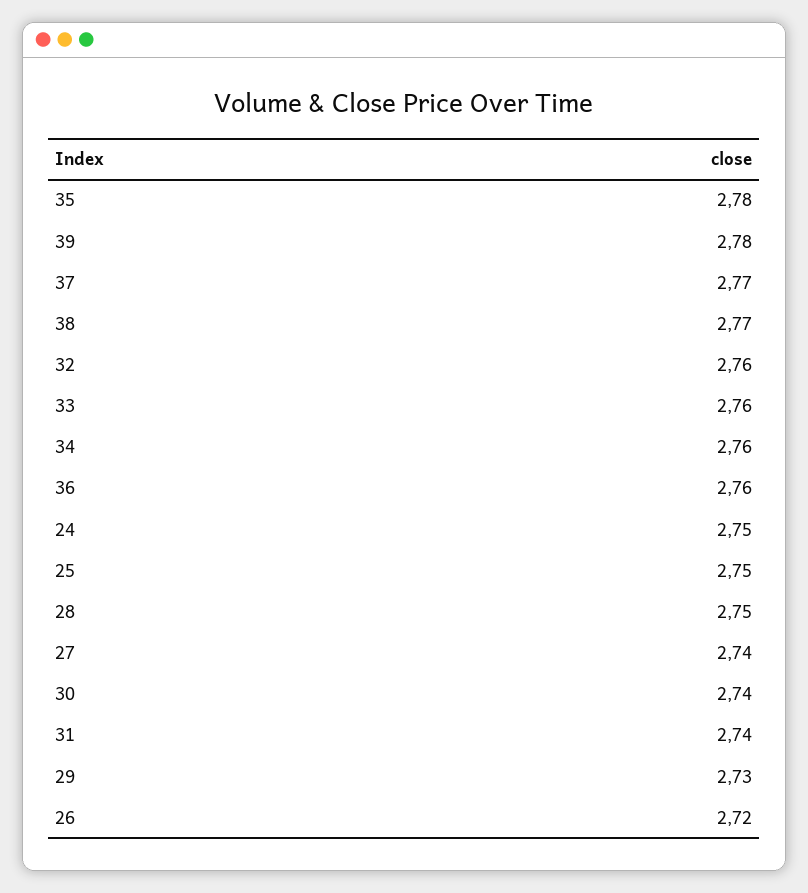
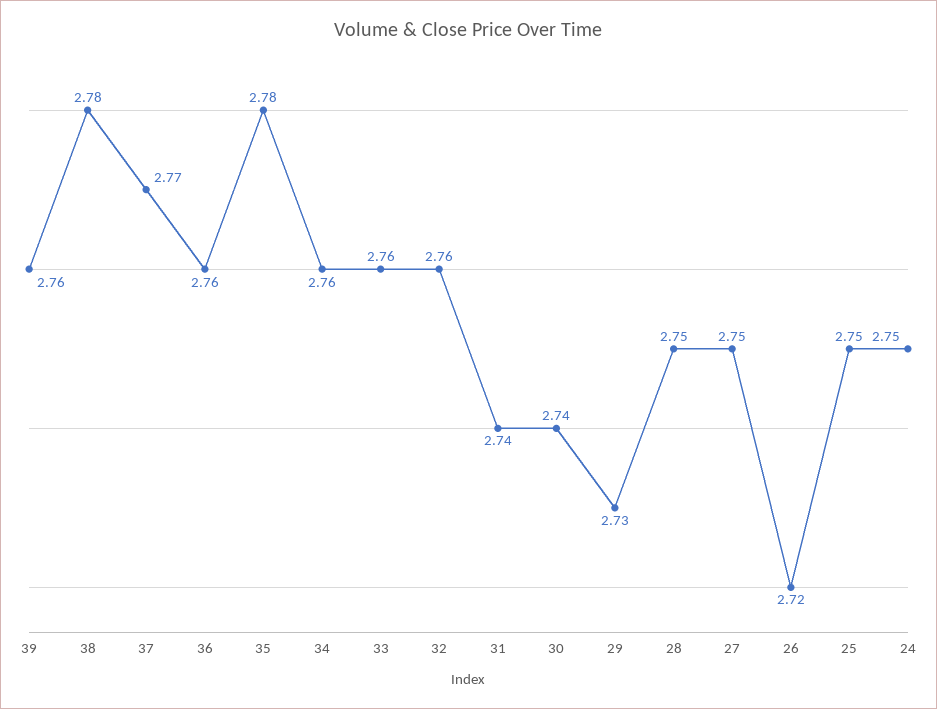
39: 2.78 -> 2.76
38: 2.77 -> 2.78
27: 2.74 -> 2.75

